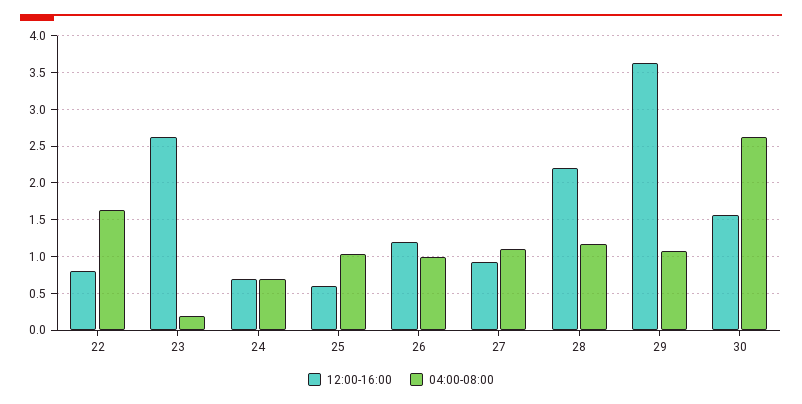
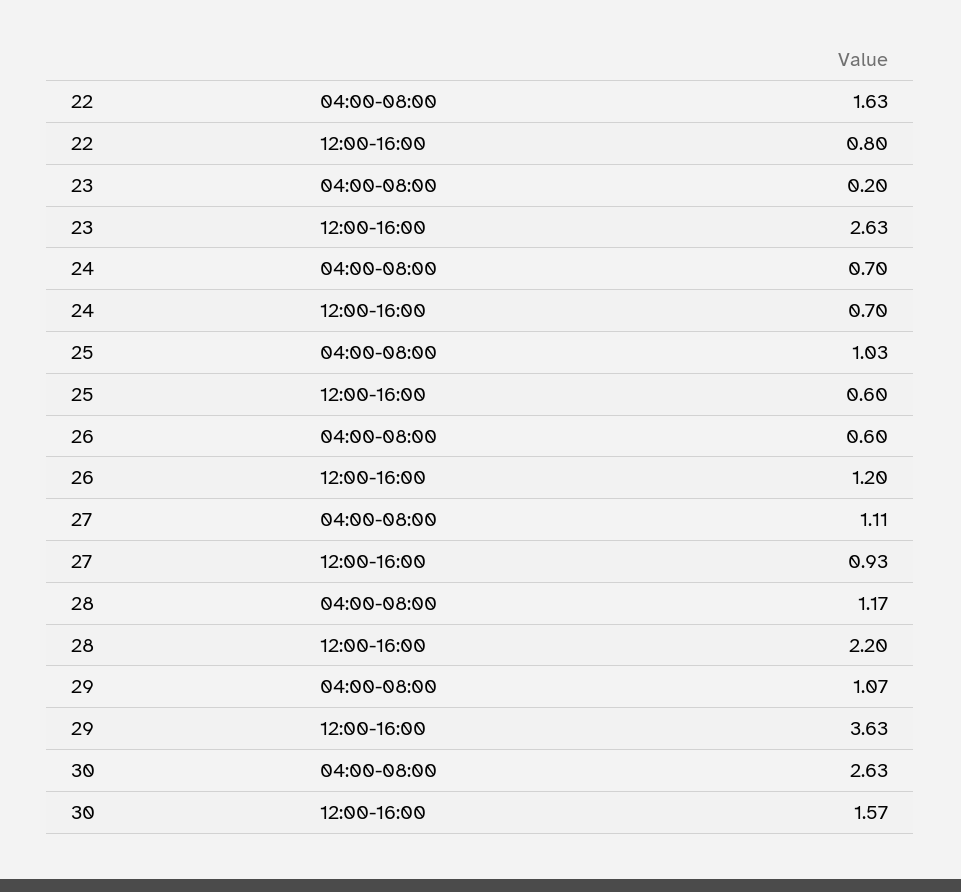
04:00-08:00, 26: 1 -> 0.6

